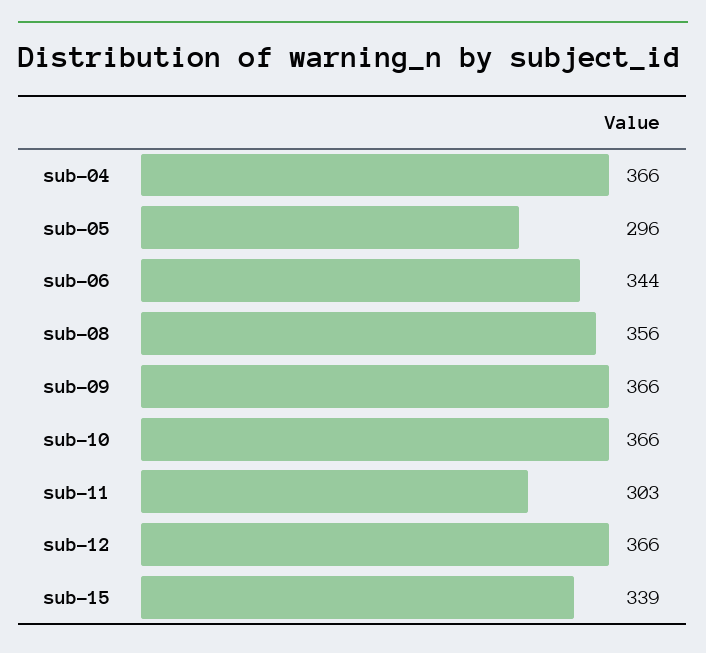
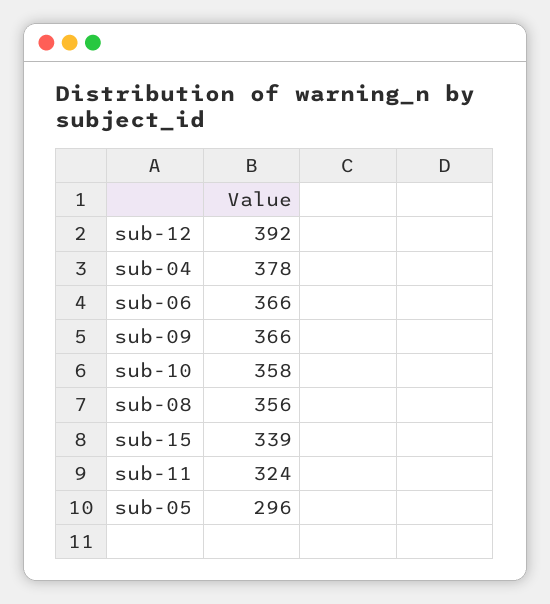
sub-04: 366 -> 378
sub-06: 344 -> 366
sub-10: 366 -> 358
sub-11: 303 -> 324
sub-12: 366 -> 392

